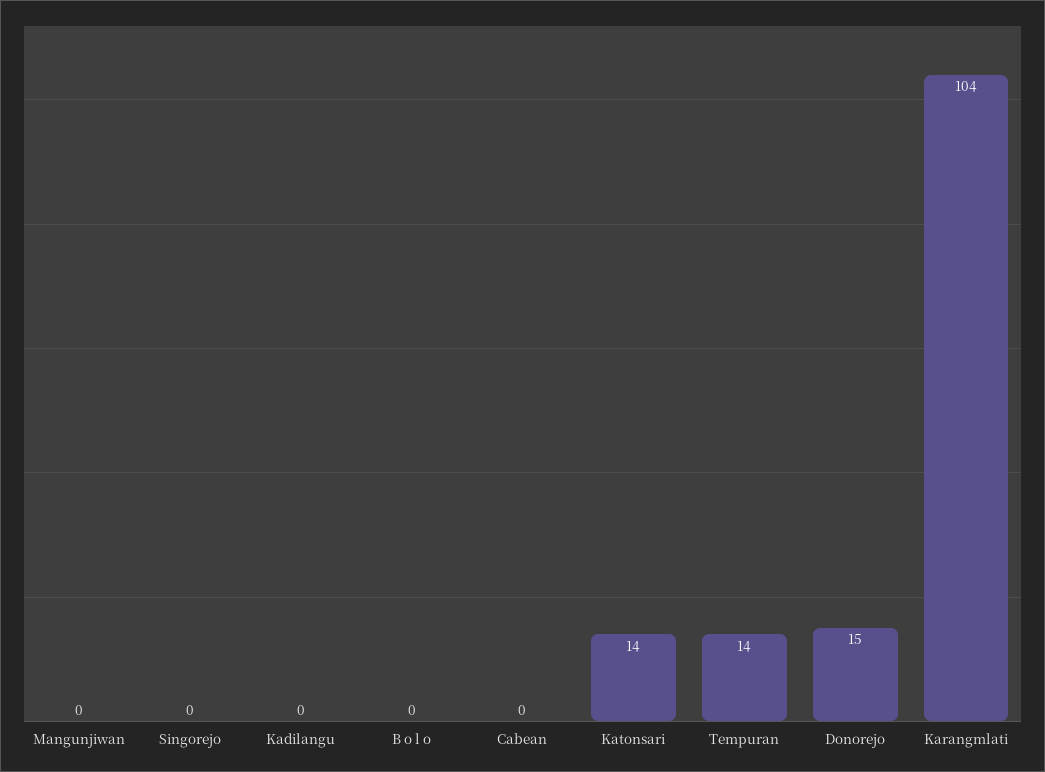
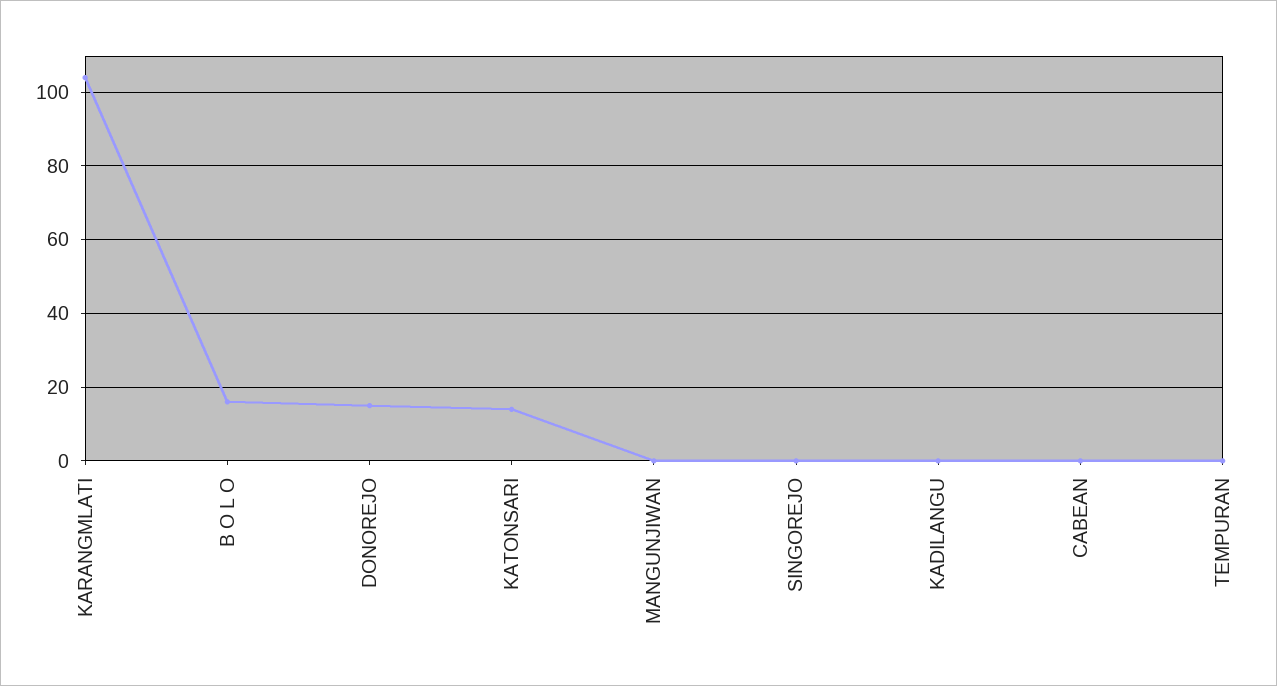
B o l o: 0 -> 15
Tempuran: 14 -> 0

